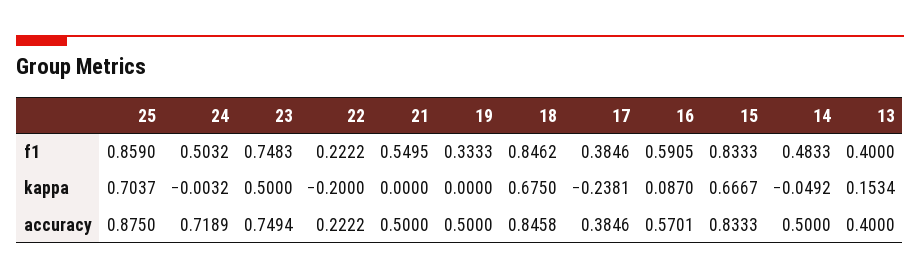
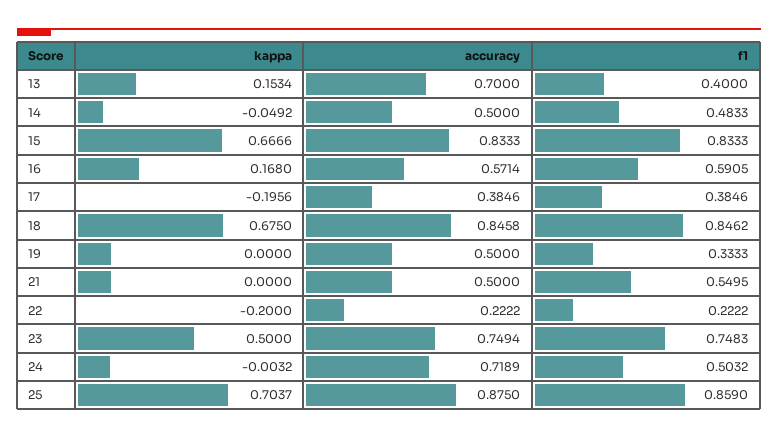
17, kappa: -0.2381 -> -0.1956
16, kappa: 0.087 -> 0.168
15, kappa: 0.6667 -> 0.6666
16, accuracy: 0.5701 -> 0.5714
13, accuracy: 0.4 -> 0.7

